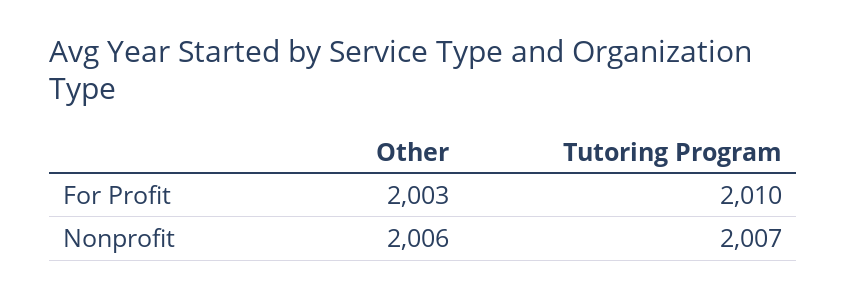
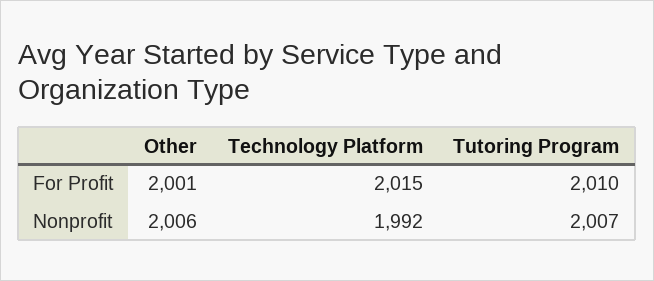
Other, For Profit: 2003 -> 2001
Technology Platform, For Profit: none -> 2015
Technology Platform, Nonprofit: none -> 1992

